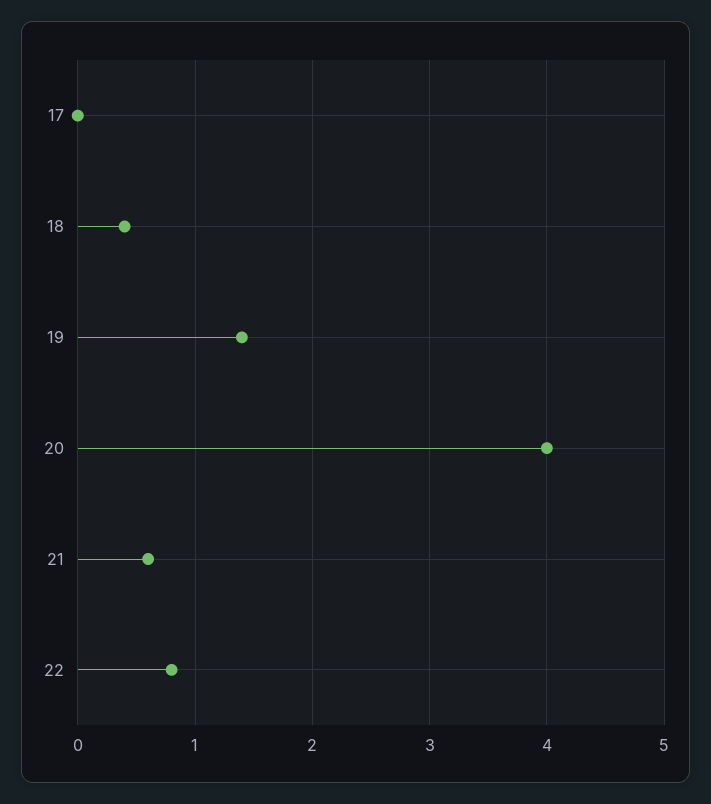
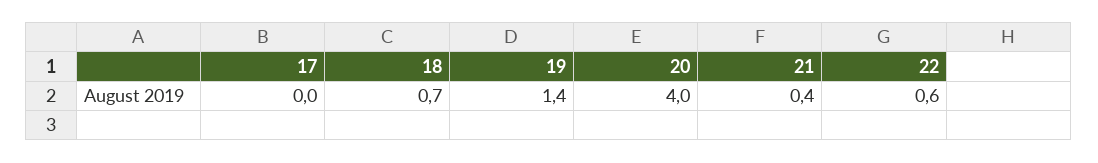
18: 0.4 -> 0.7
21: 0.6 -> 0.4
22: 0.8 -> 0.6

